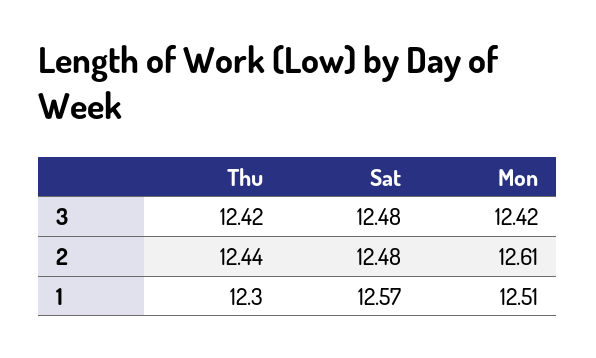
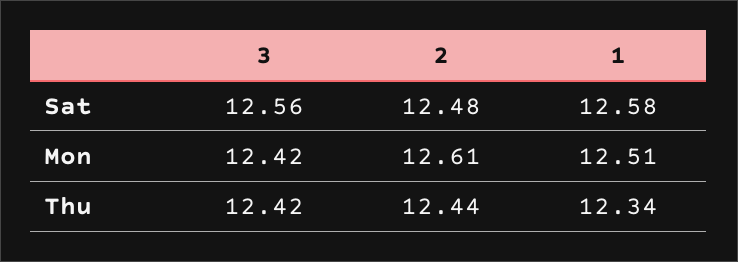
Sat, 3: 12.48 -> 12.56
Thu, 1: 12.3 -> 12.34
Sat, 1: 12.57 -> 12.58

